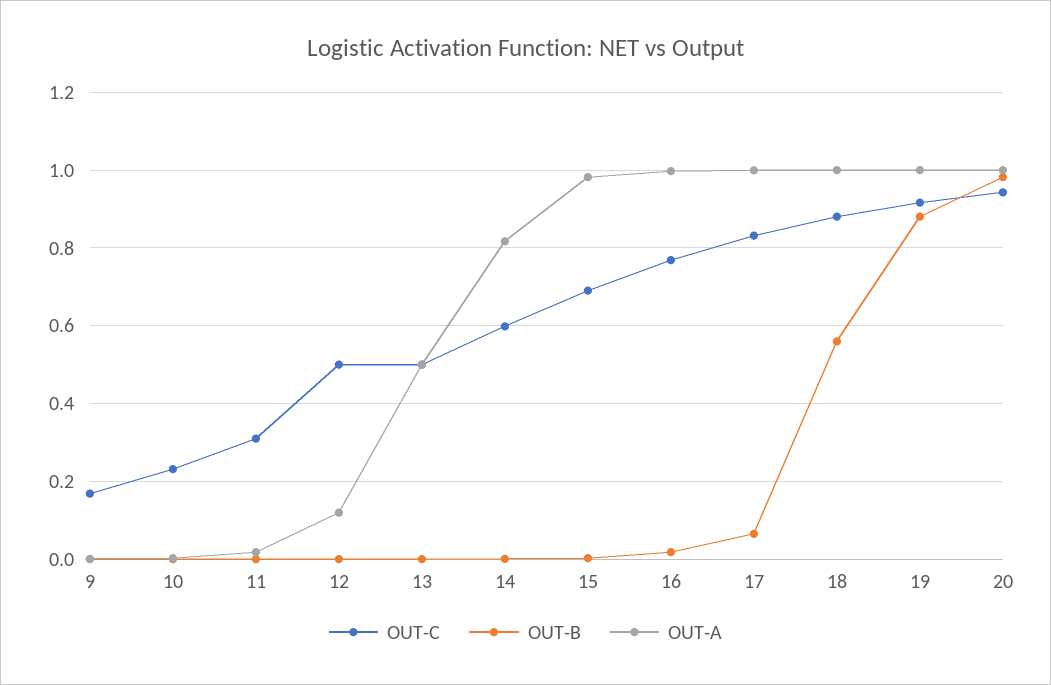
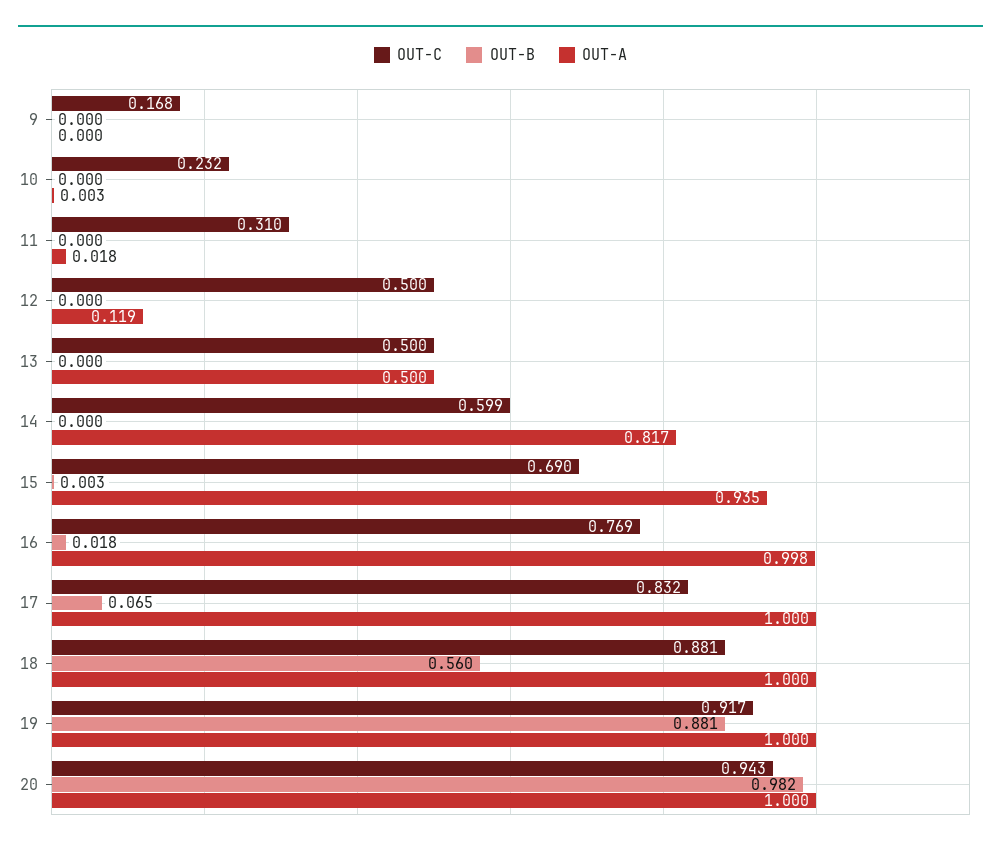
OUT-A, 15: 0.98 -> 0.935

